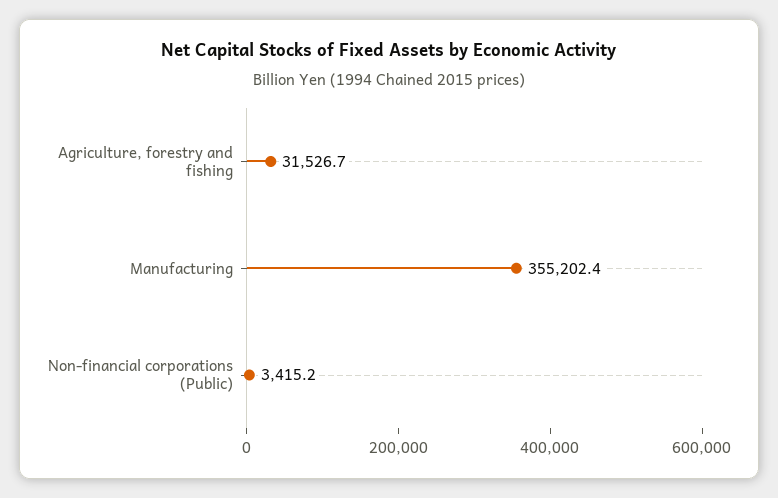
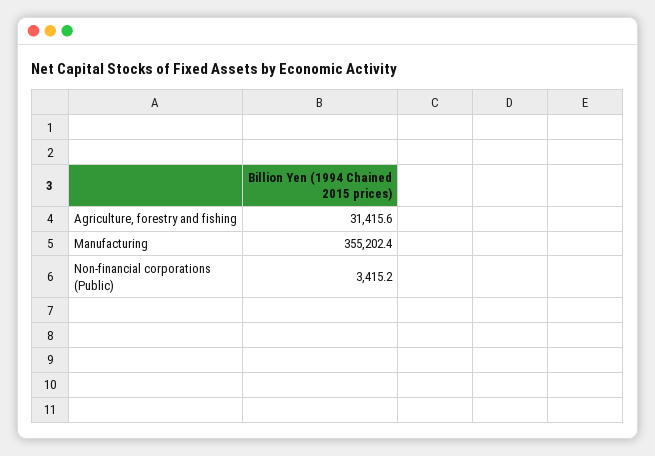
Agriculture, forestry and fishing: 31526.7 -> 31415.6

